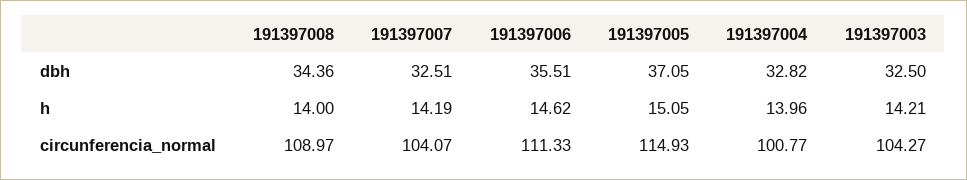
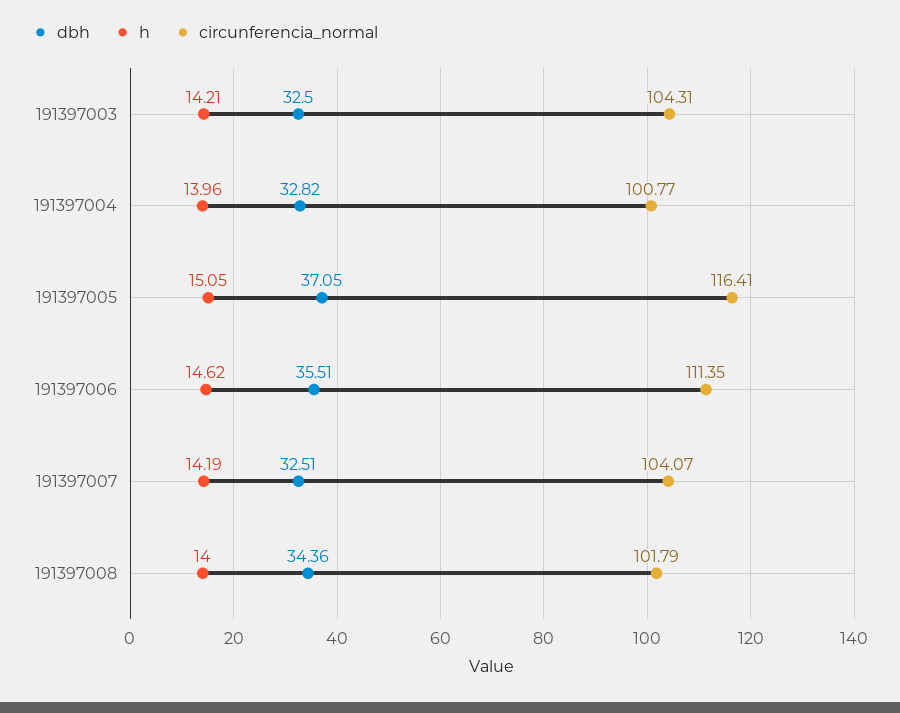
circunferencia_normal, 191397008: 108.97 -> 101.79
circunferencia_normal, 191397006: 111.33 -> 111.35
circunferencia_normal, 191397005: 114.93 -> 116.41
circunferencia_normal, 191397003: 104.27 -> 104.31

